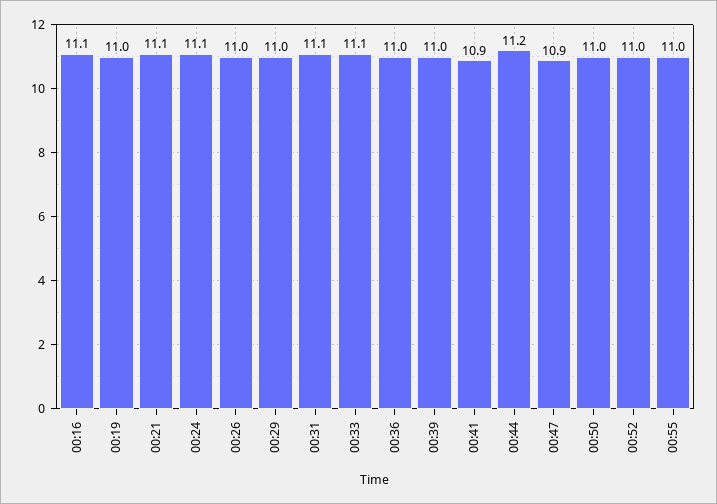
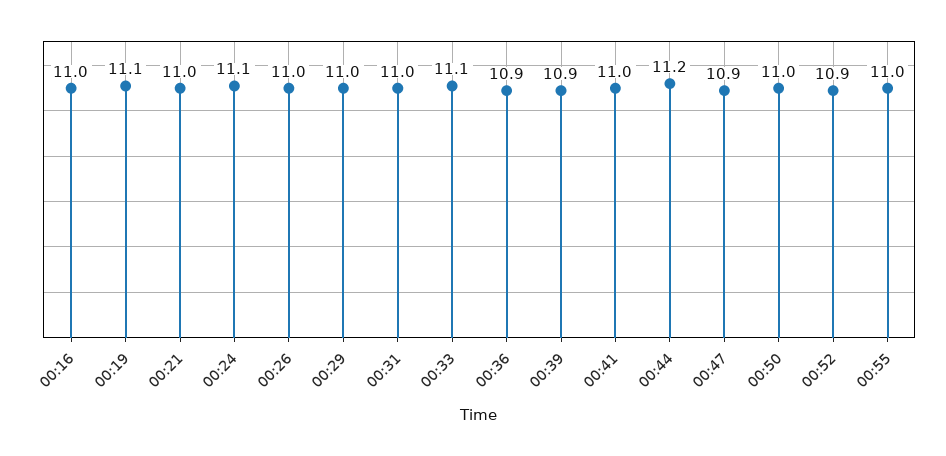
00:16: 11.1 -> 11
00:19: 11 -> 11.1
00:21: 11.1 -> 11
00:31: 11.1 -> 11
00:36: 11 -> 10.9
00:39: 11 -> 10.9
00:41: 10.9 -> 11
00:52: 11 -> 10.9

